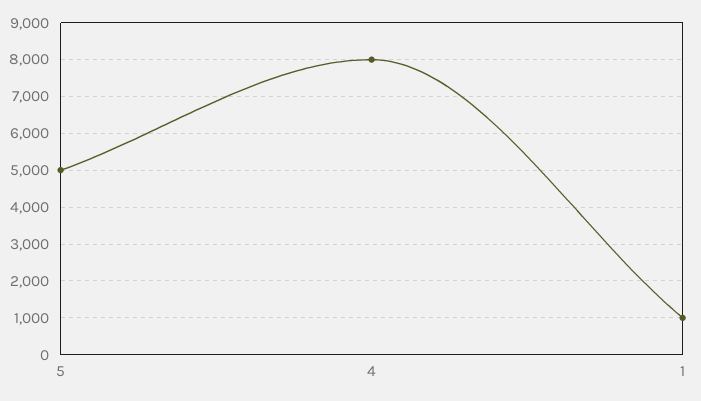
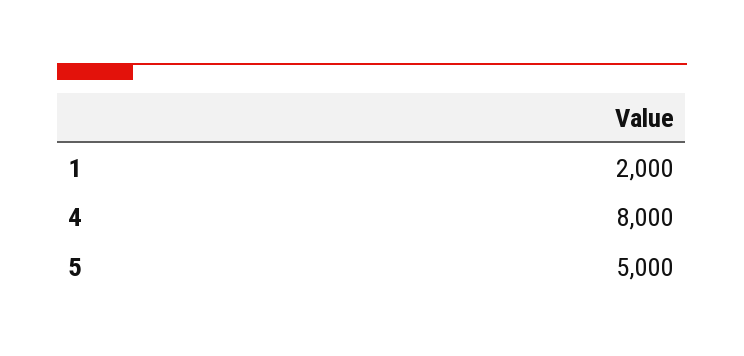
1: 1000 -> 2000

